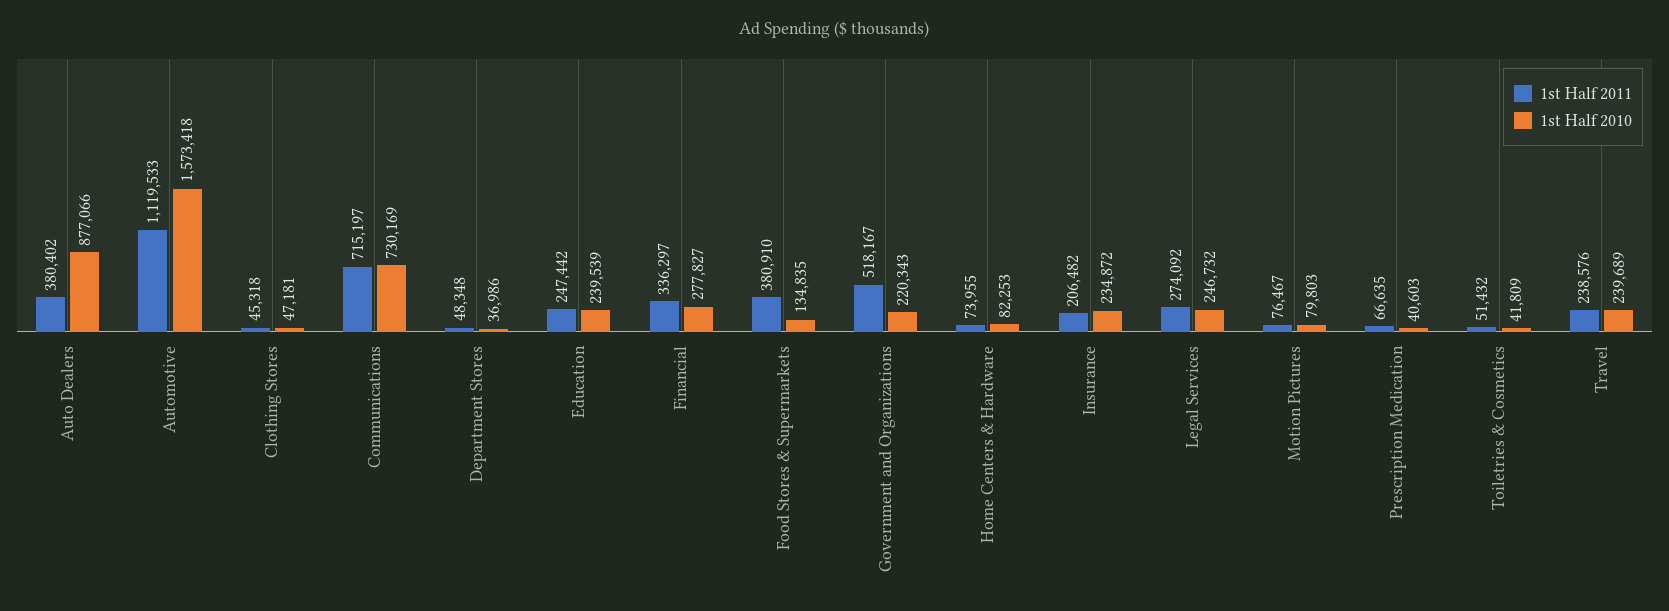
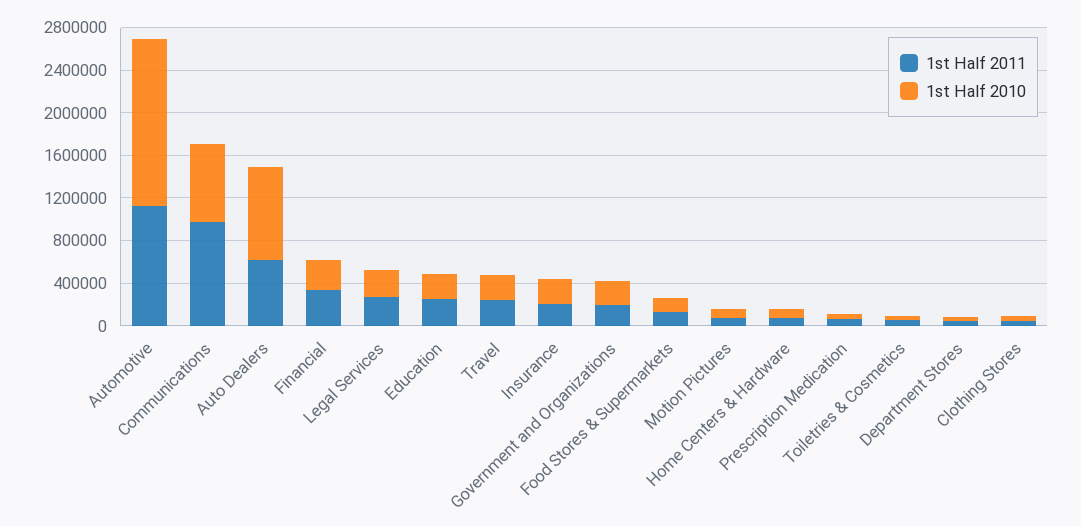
1st Half 2011, Auto Dealers: 380402 -> 600000
1st Half 2011, Communications: 715197 -> 1000000
1st Half 2011, Food Stores & Supermarkets: 380910 -> 100000
1st Half 2011, Government and Organizations: 518167 -> 200000

